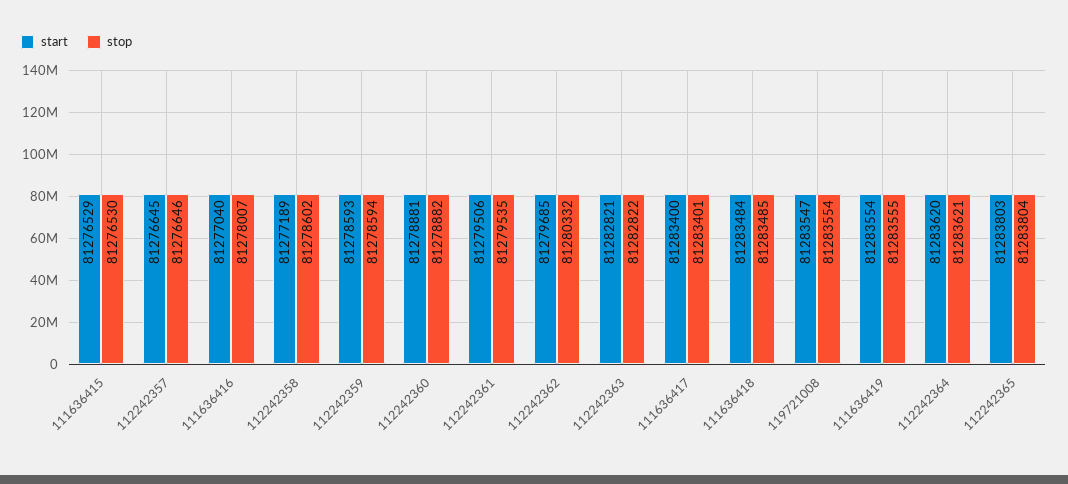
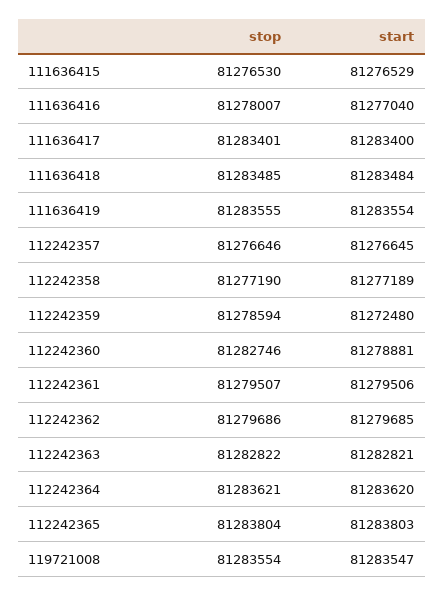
stop, 112242358: 81278602 -> 81277190
start, 112242359: 81278593 -> 81272480
stop, 112242360: 81278882 -> 81282746
stop, 112242361: 81279535 -> 81279507
stop, 112242362: 81280332 -> 81279686

